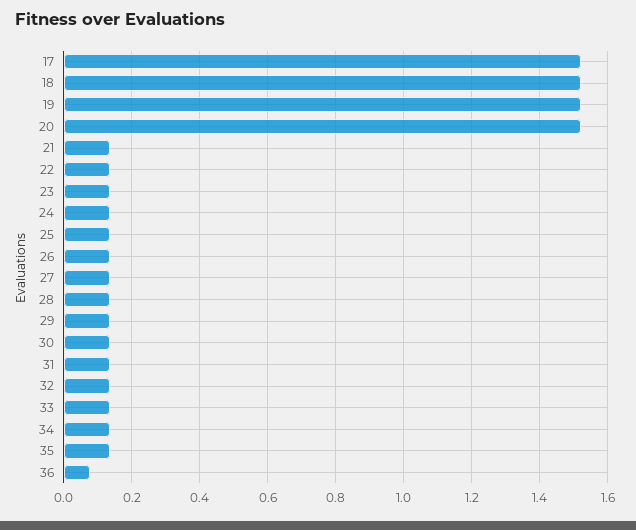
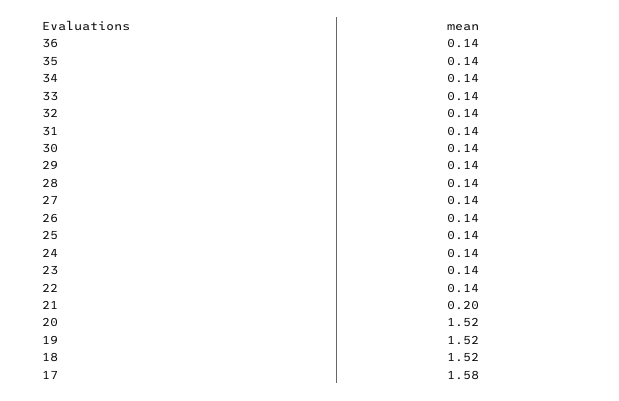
17: 1.52 -> 1.58
21: 0.14 -> 0.2
36: 0.08 -> 0.14

